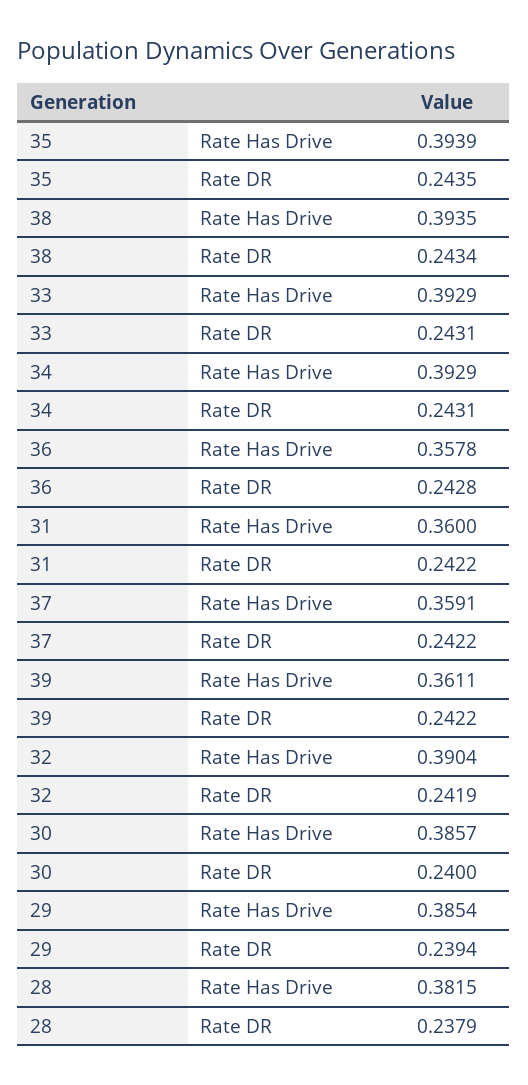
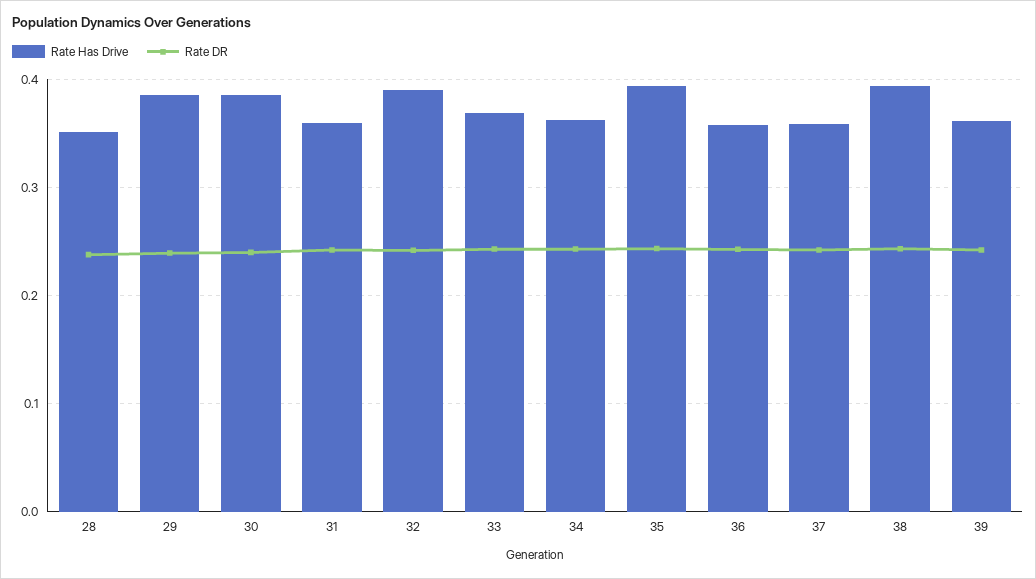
Rate Has Drive, 33: 0.3929 -> 0.37
Rate Has Drive, 34: 0.3929 -> 0.36
Rate Has Drive, 28: 0.3815 -> 0.35

